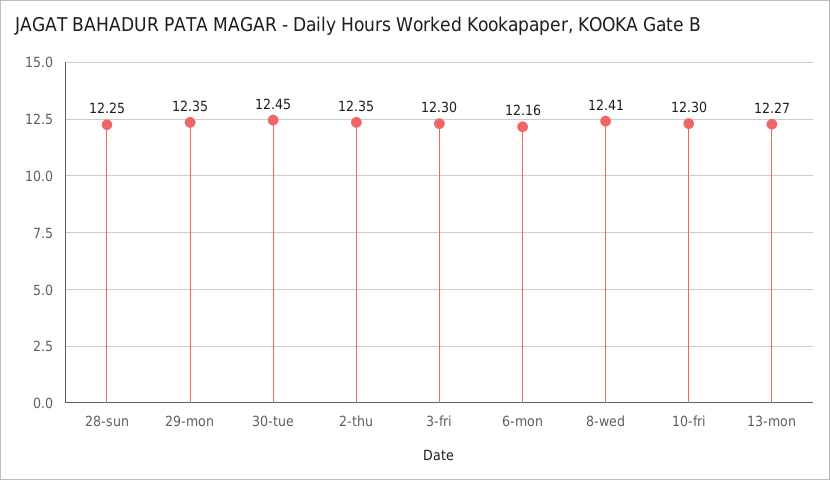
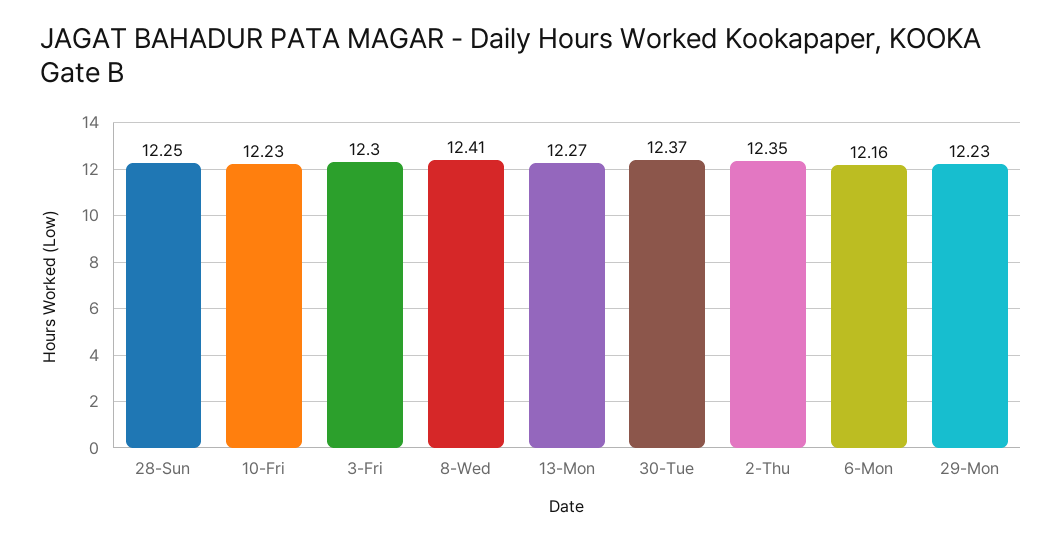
29-mon: 12.35 -> 12.23
30-tue: 12.45 -> 12.37
10-fri: 12.3 -> 12.23

